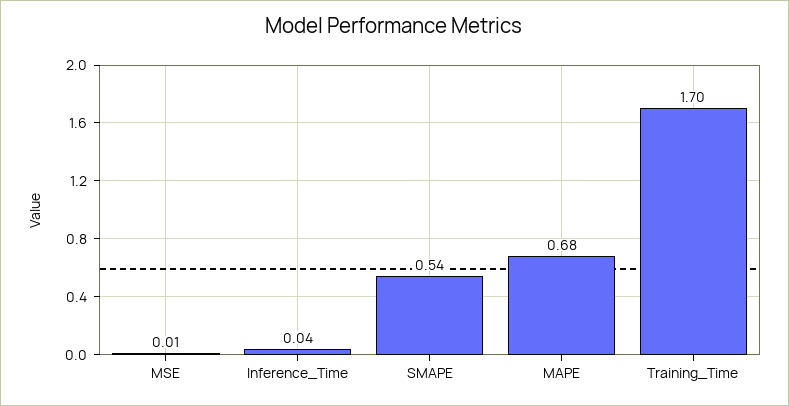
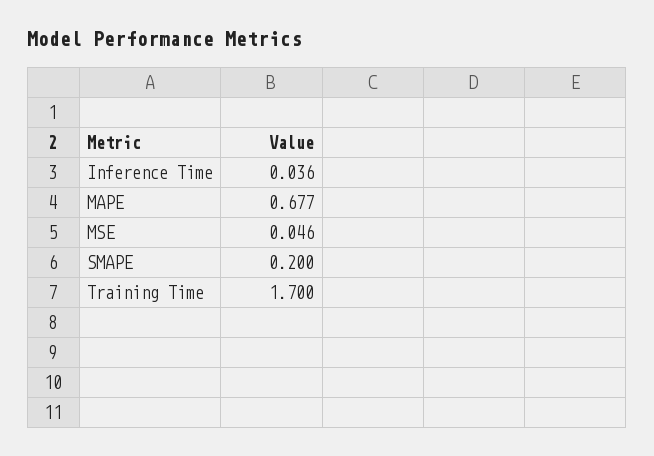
MSE: 0.01 -> 0.046
SMAPE: 0.54 -> 0.2

